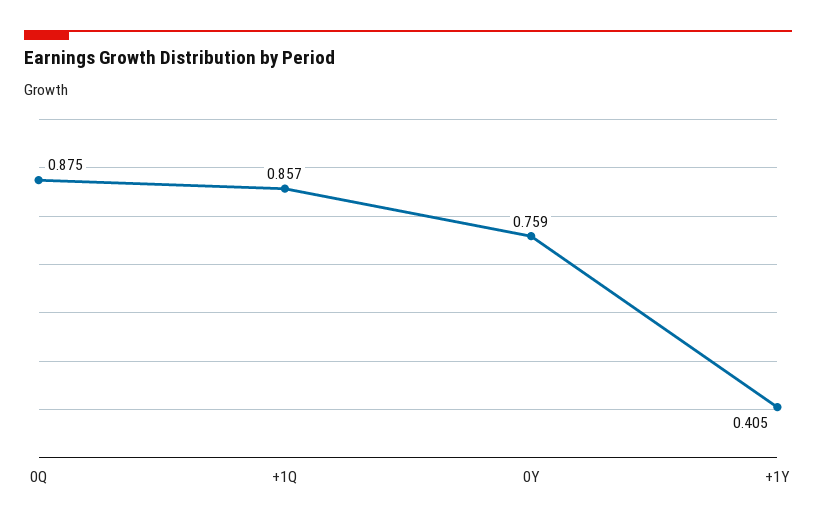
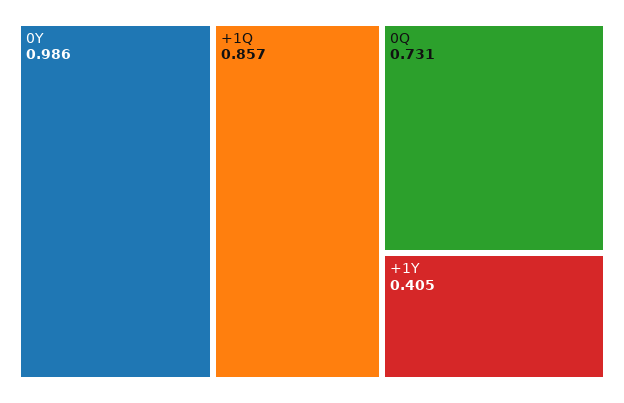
0Q: 0.875 -> 0.731
0Y: 0.759 -> 0.986

